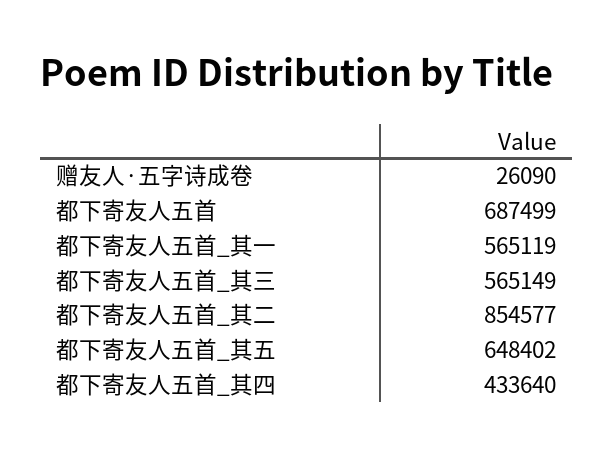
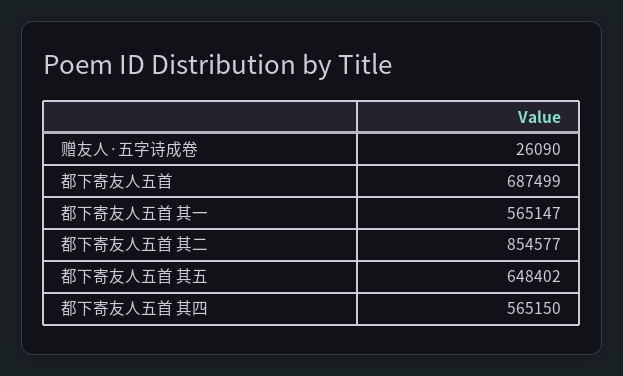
都下寄友人五首_其一: 565119 -> 565147
都下寄友人五首_其三: 565149 -> none
都下寄友人五首_其四: 433640 -> 565150

